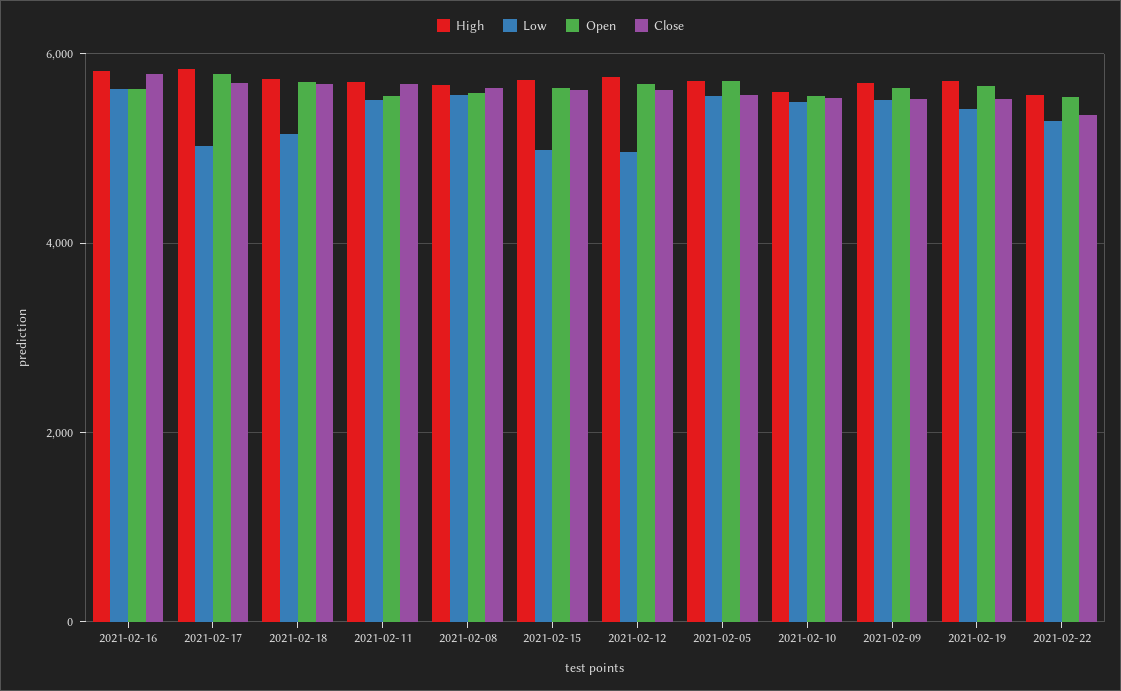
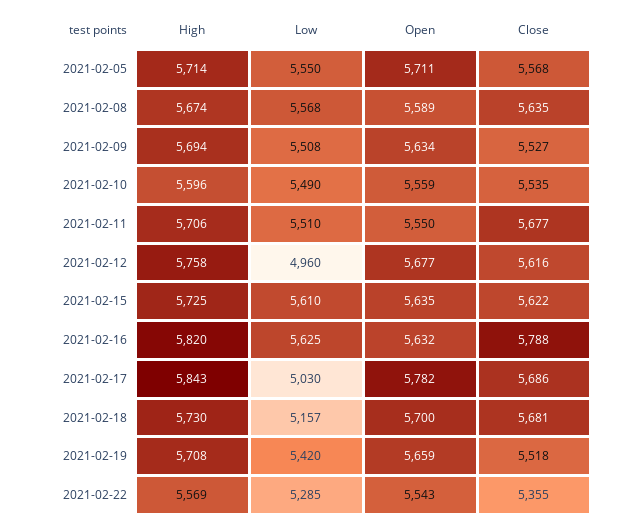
Low, 2021-02-15: 5000 -> 5610

